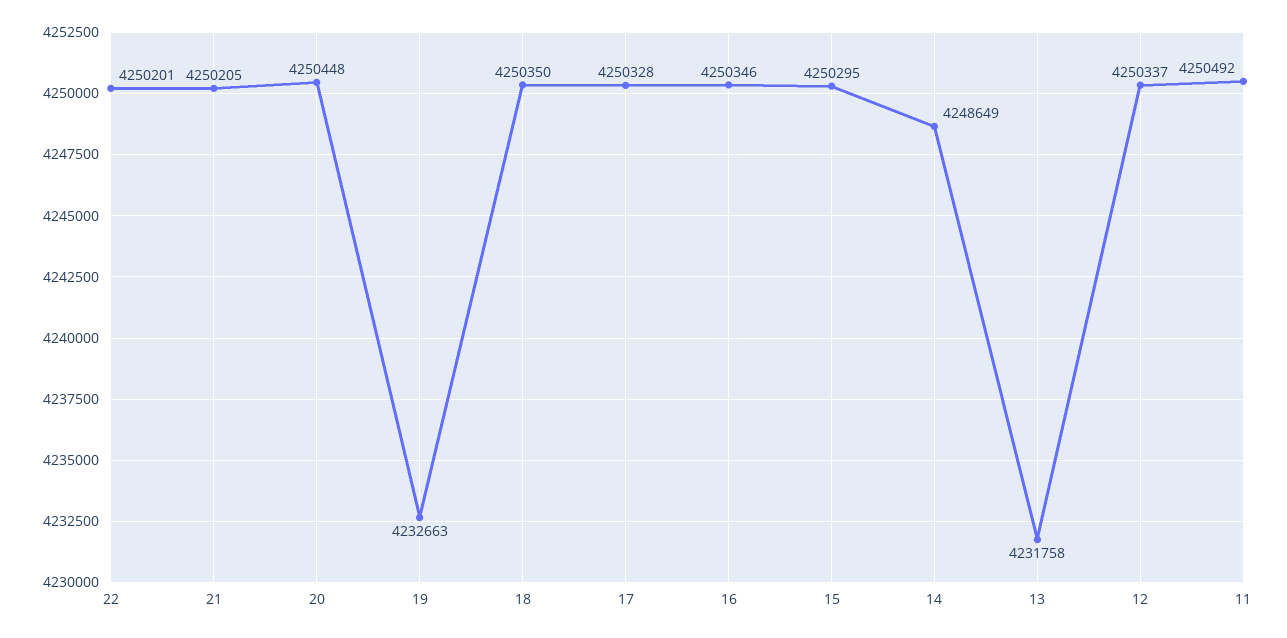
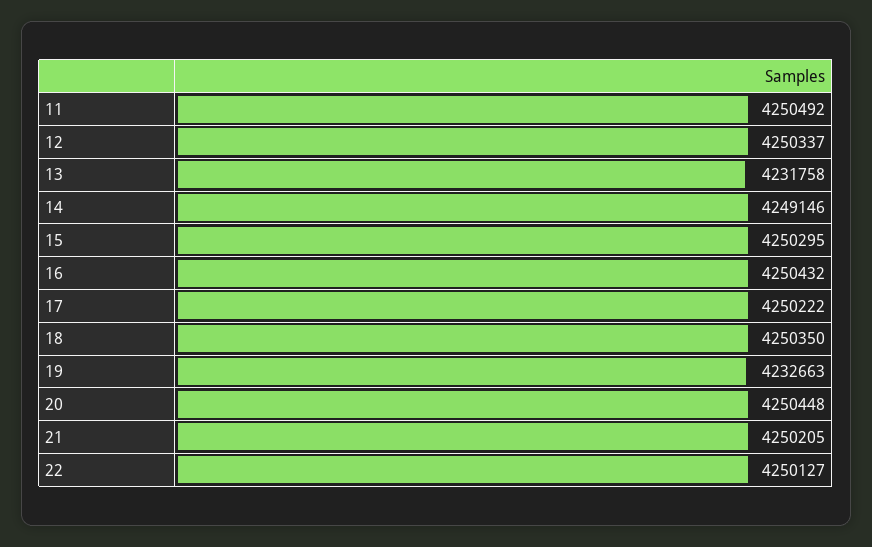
22: 4250201 -> 4250127
17: 4250328 -> 4250222
16: 4250346 -> 4250432
14: 4248649 -> 4249146

